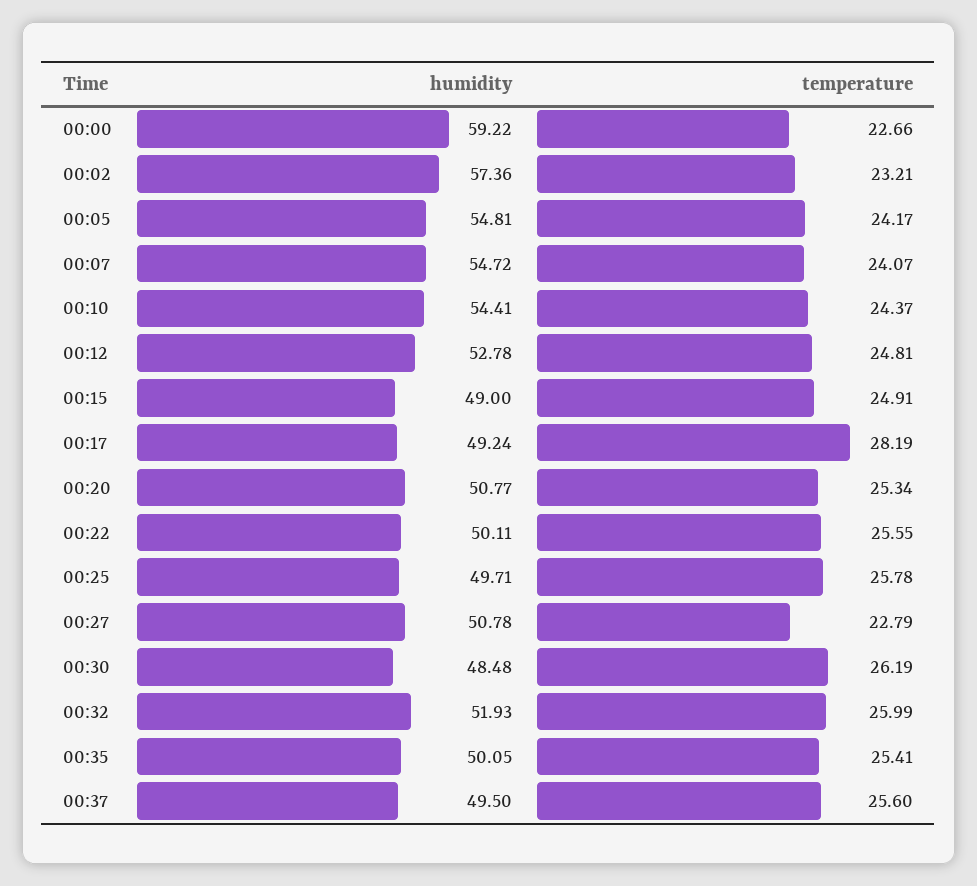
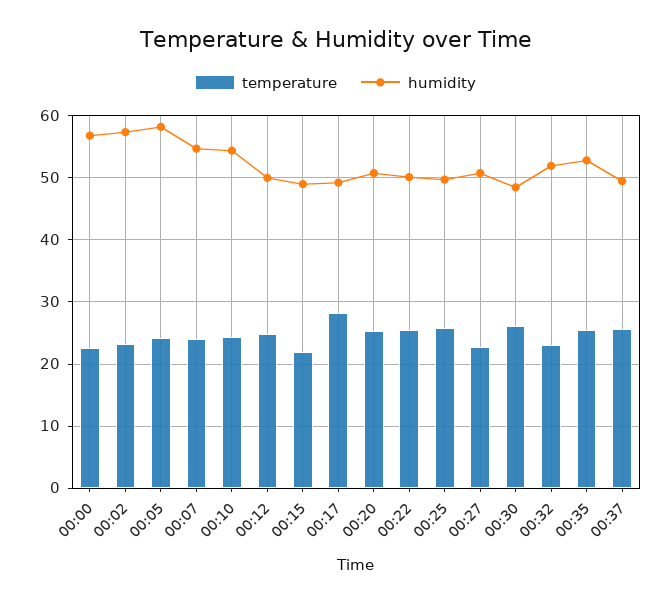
humidity, 00:00: 59.22 -> 57
humidity, 00:05: 54.81 -> 58
humidity, 00:12: 52.78 -> 50
temperature, 00:15: 24.91 -> 22
temperature, 00:32: 25.99 -> 23
humidity, 00:35: 50.05 -> 53

